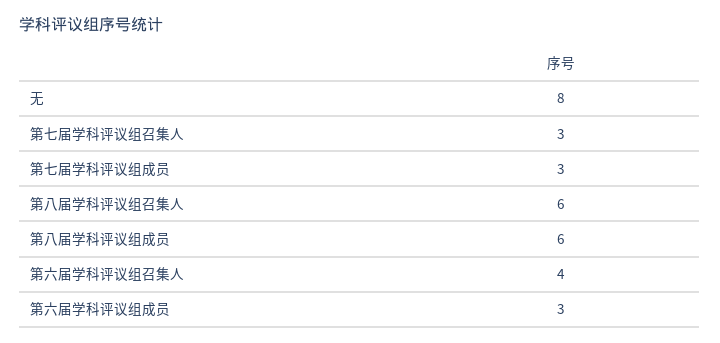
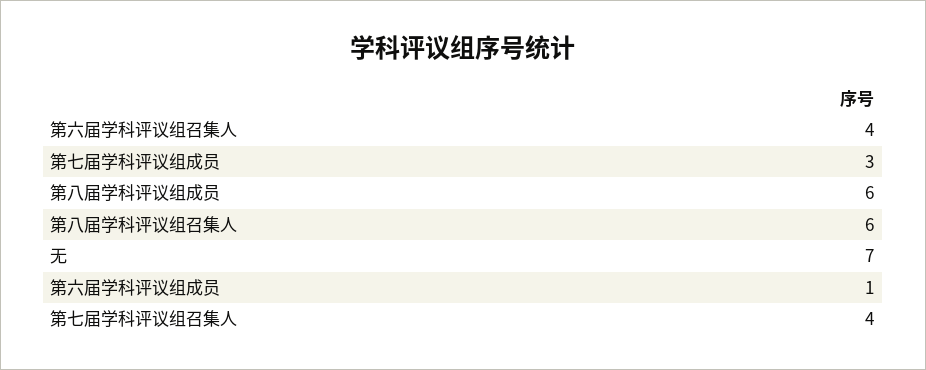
无: 8 -> 7
第七届学科评议组召集人: 3 -> 4
第六届学科评议组成员: 3 -> 1

